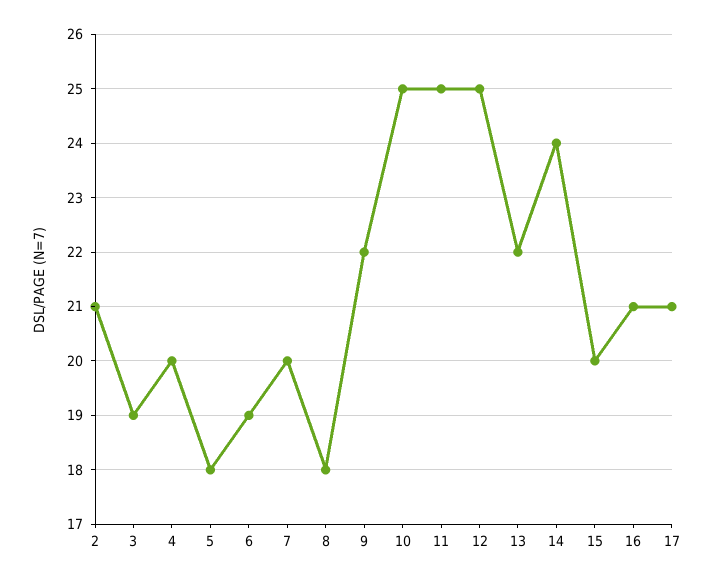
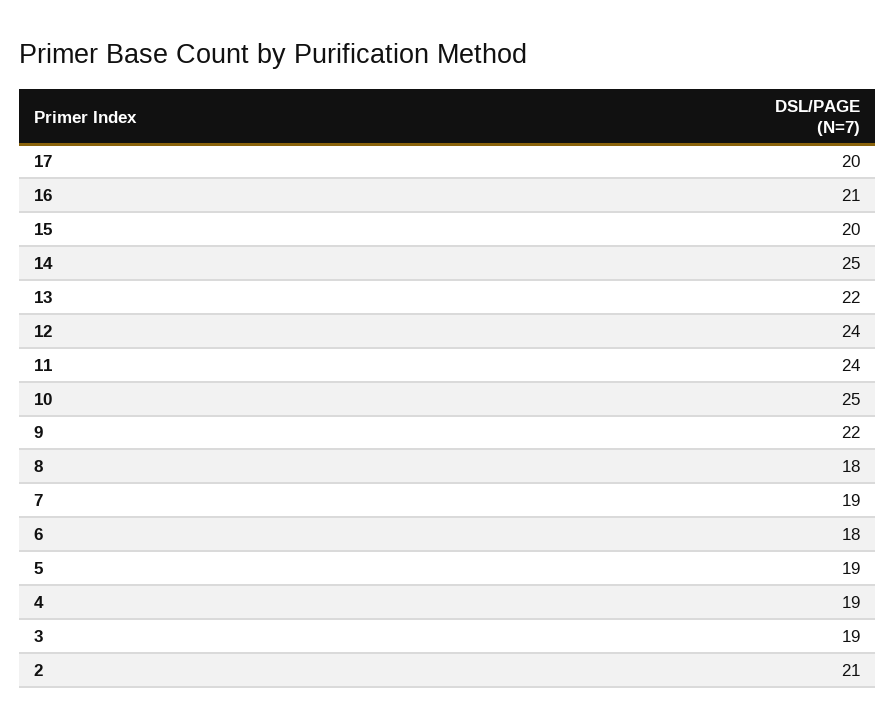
4: 20 -> 19
5: 18 -> 19
6: 19 -> 18
7: 20 -> 19
11: 25 -> 24
12: 25 -> 24
14: 24 -> 25
17: 21 -> 20

